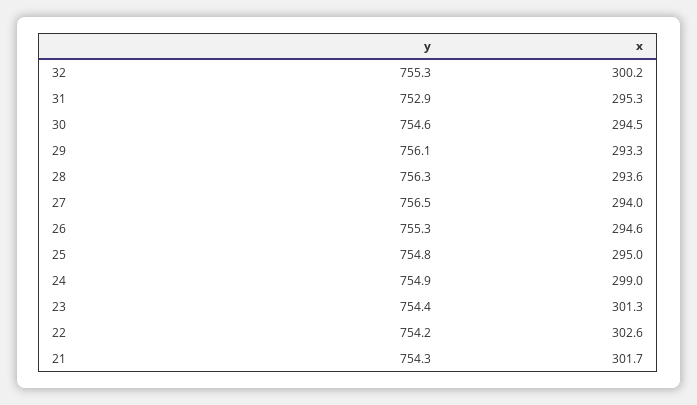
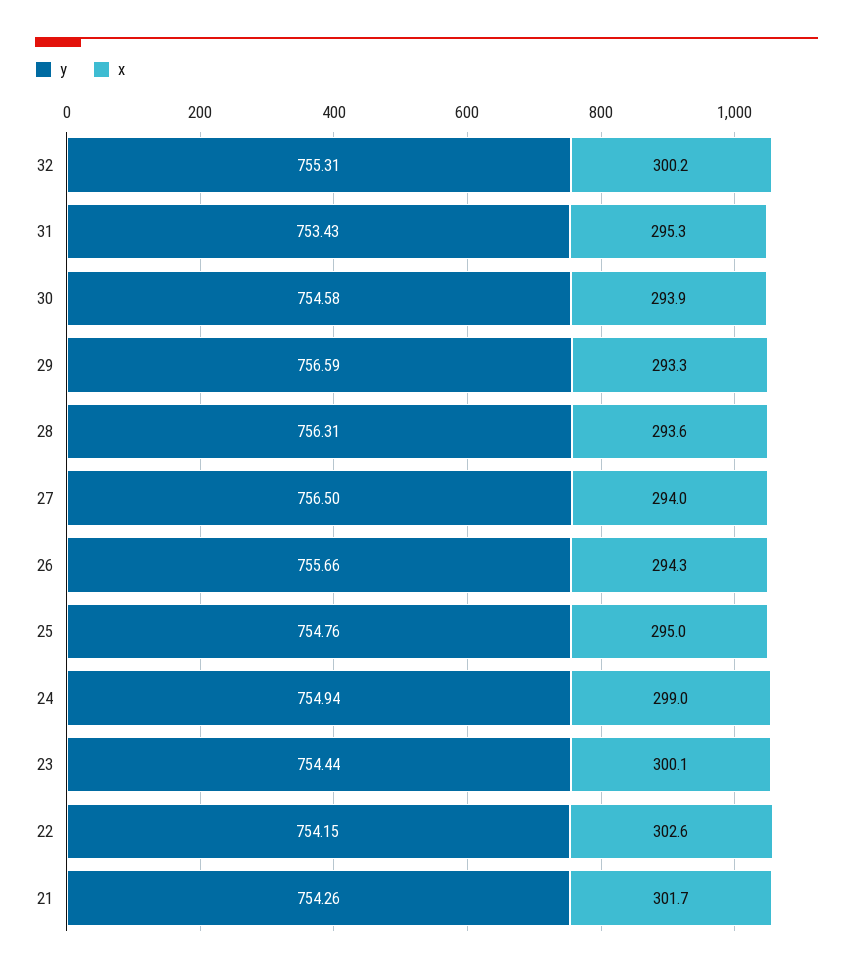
y, 31: 752.9 -> 753.43
x, 30: 294.5 -> 293.9
y, 29: 756.1 -> 756.59
y, 26: 755.3 -> 755.66
x, 26: 294.6 -> 294.3
x, 23: 301.3 -> 300.1

